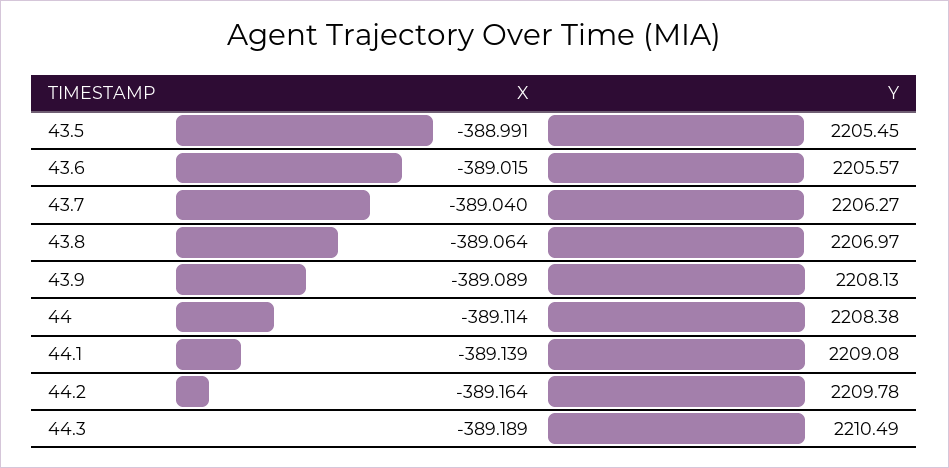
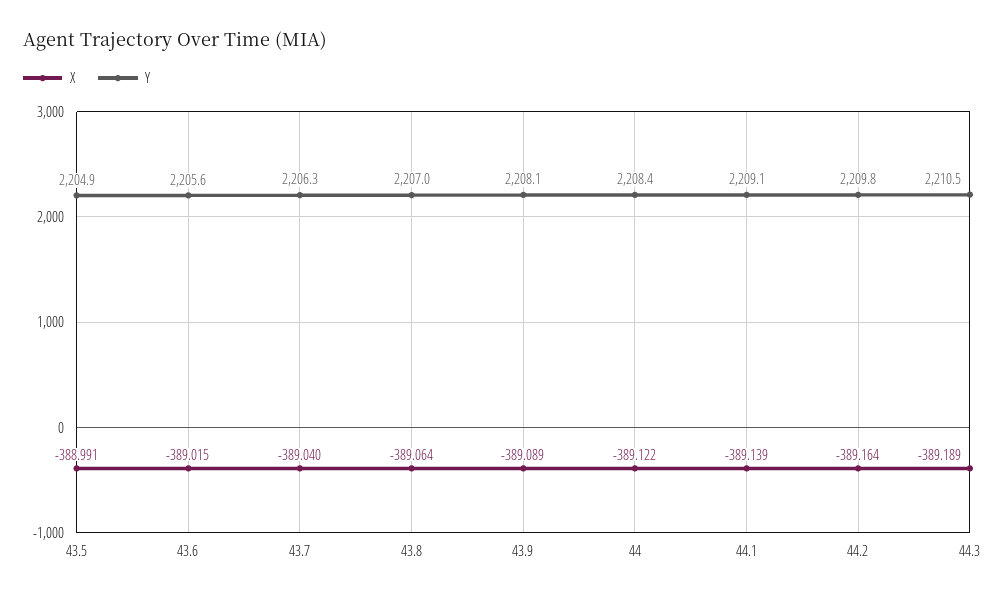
Y, 43.5: 2205.45 -> 2204.9
X, 44: -389.114 -> -389.122

